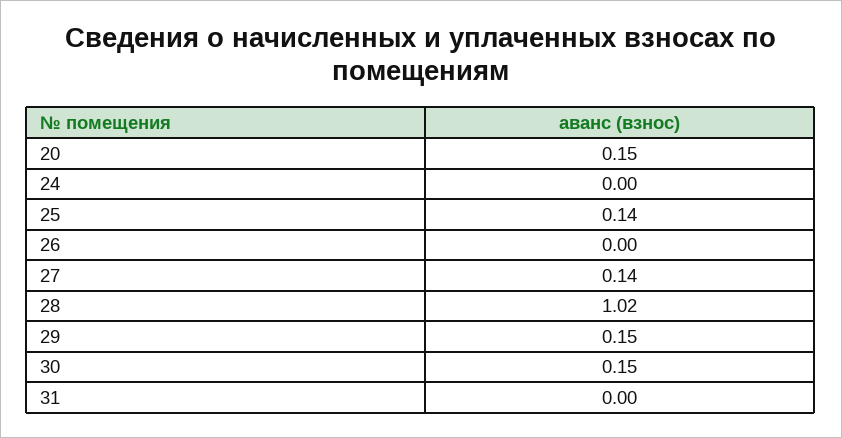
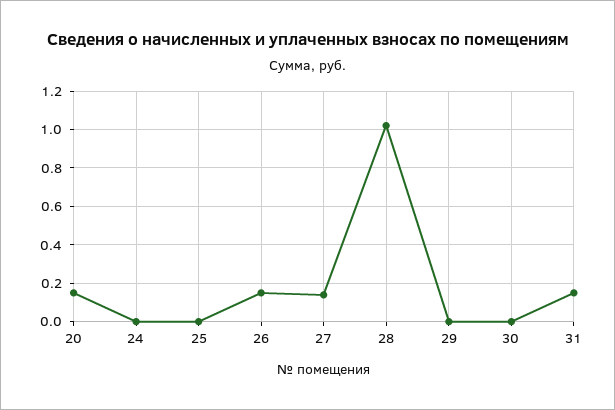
25: 0.14 -> 0
26: 0 -> 0.15
29: 0.15 -> 0
30: 0.15 -> 0
31: 0 -> 0.15

